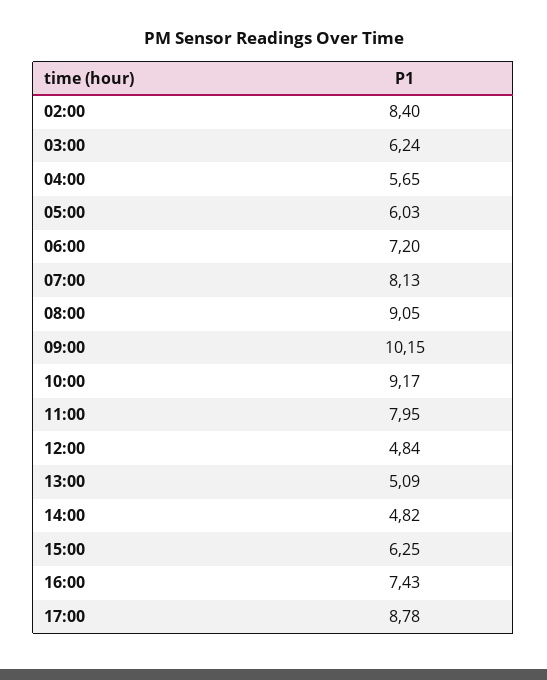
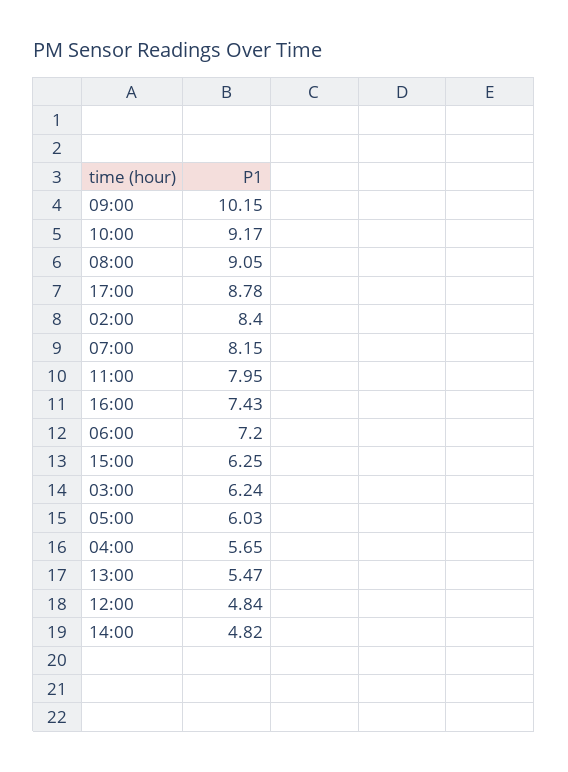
07:00: 8.13 -> 8.15
13:00: 5.09 -> 5.47

